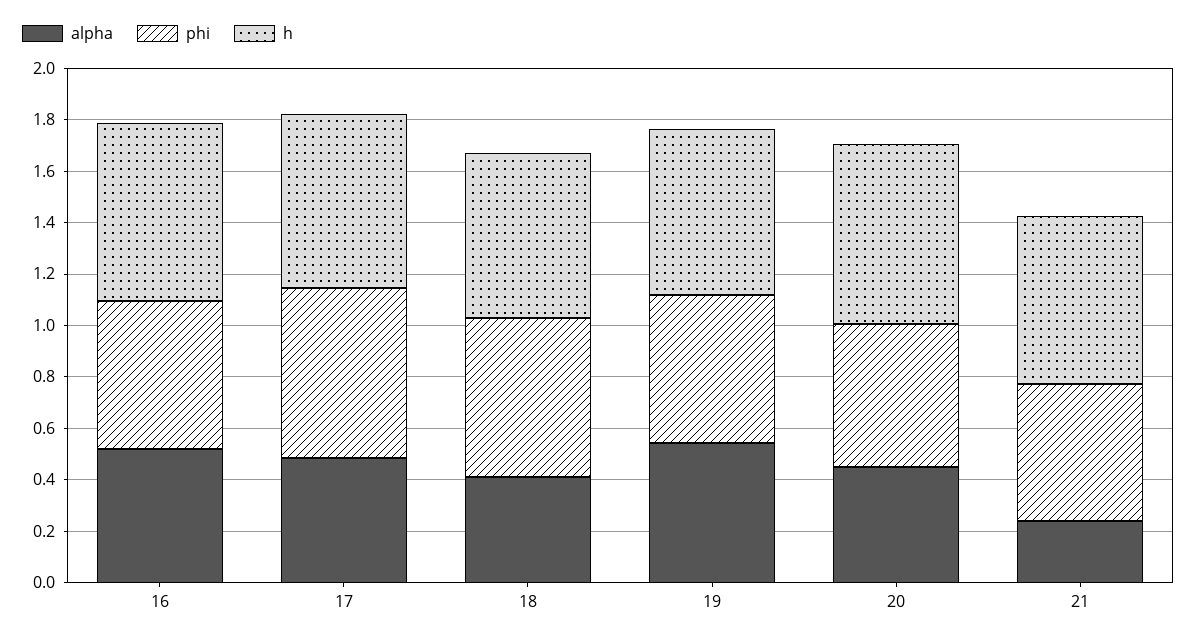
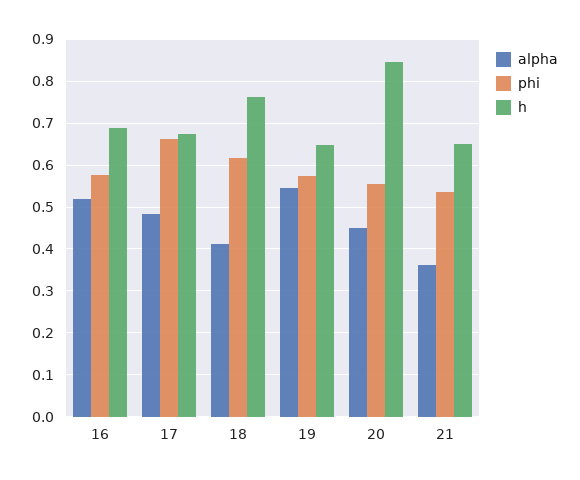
h, 18: 0.65 -> 0.76
h, 20: 0.7 -> 0.84
alpha, 21: 0.25 -> 0.36

